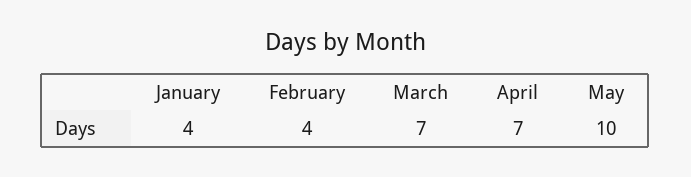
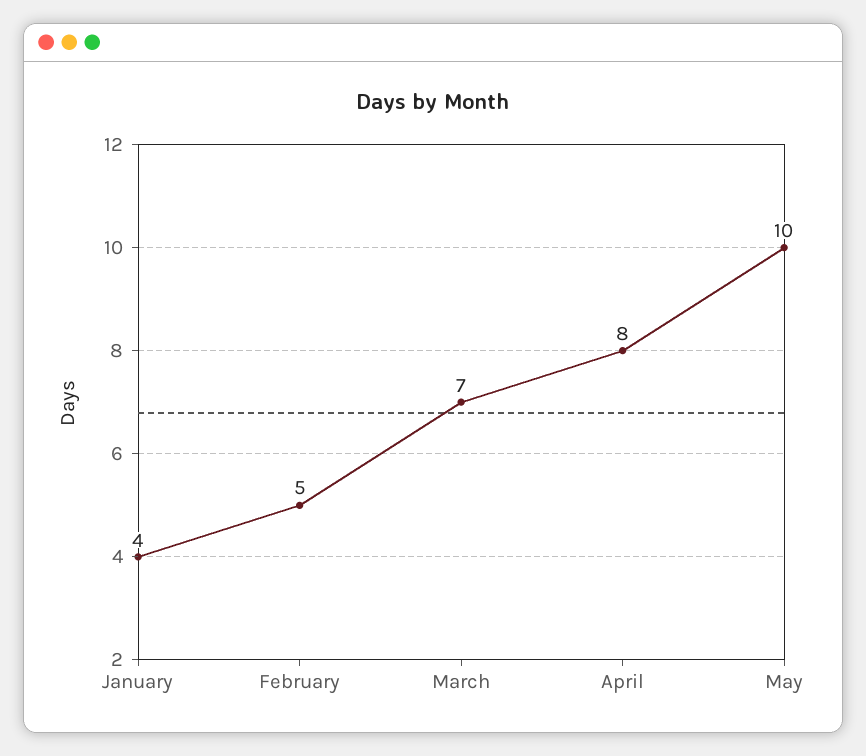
February: 4 -> 5
April: 7 -> 8

